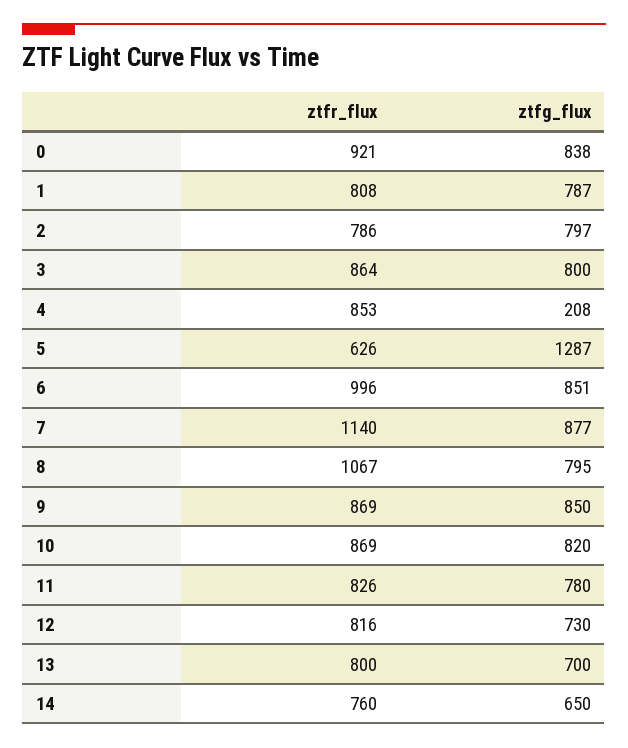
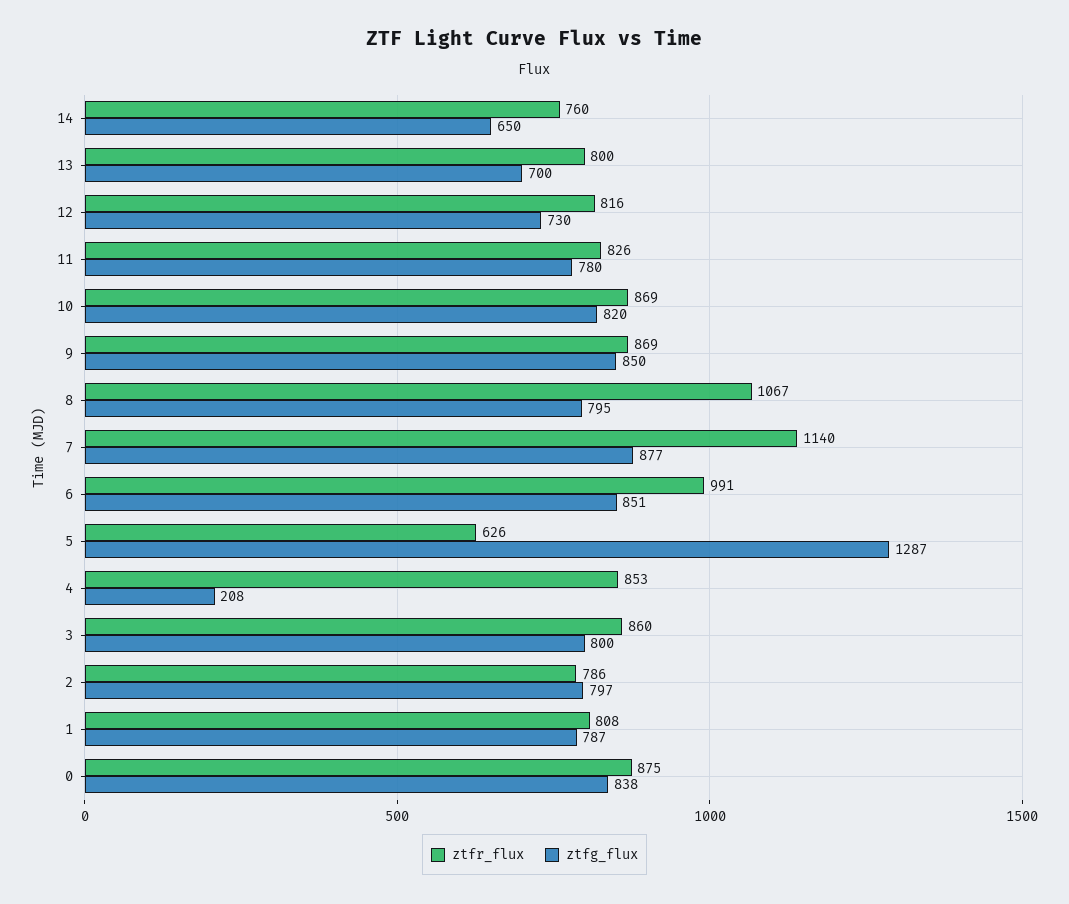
ztfr_flux, 0: 921 -> 875
ztfr_flux, 3: 864 -> 860
ztfr_flux, 6: 996 -> 991

